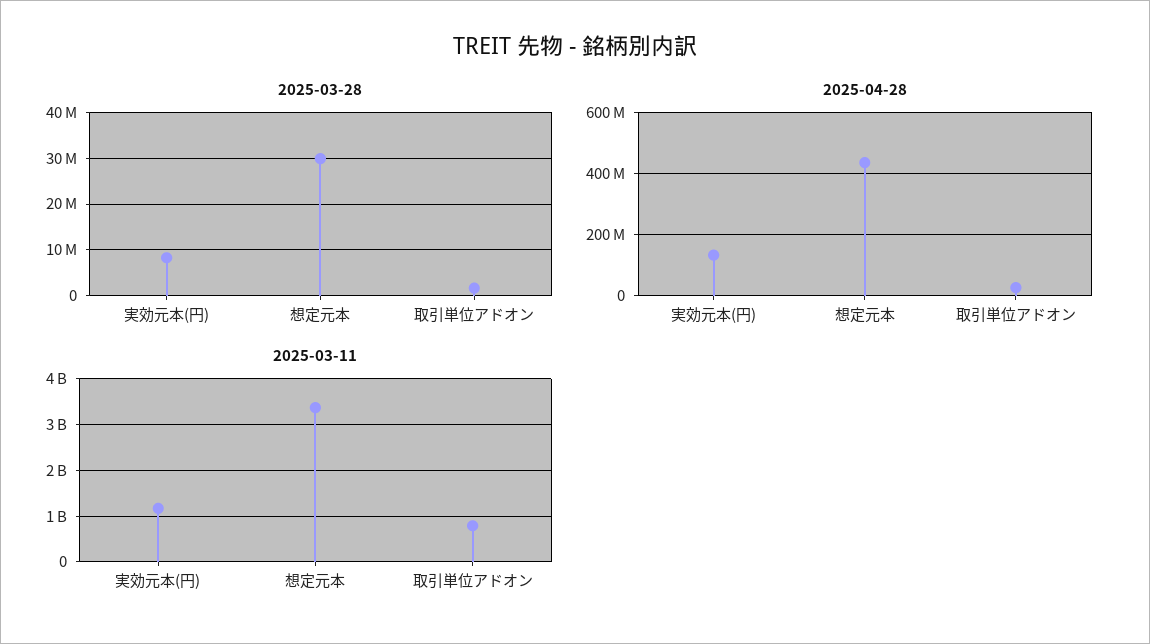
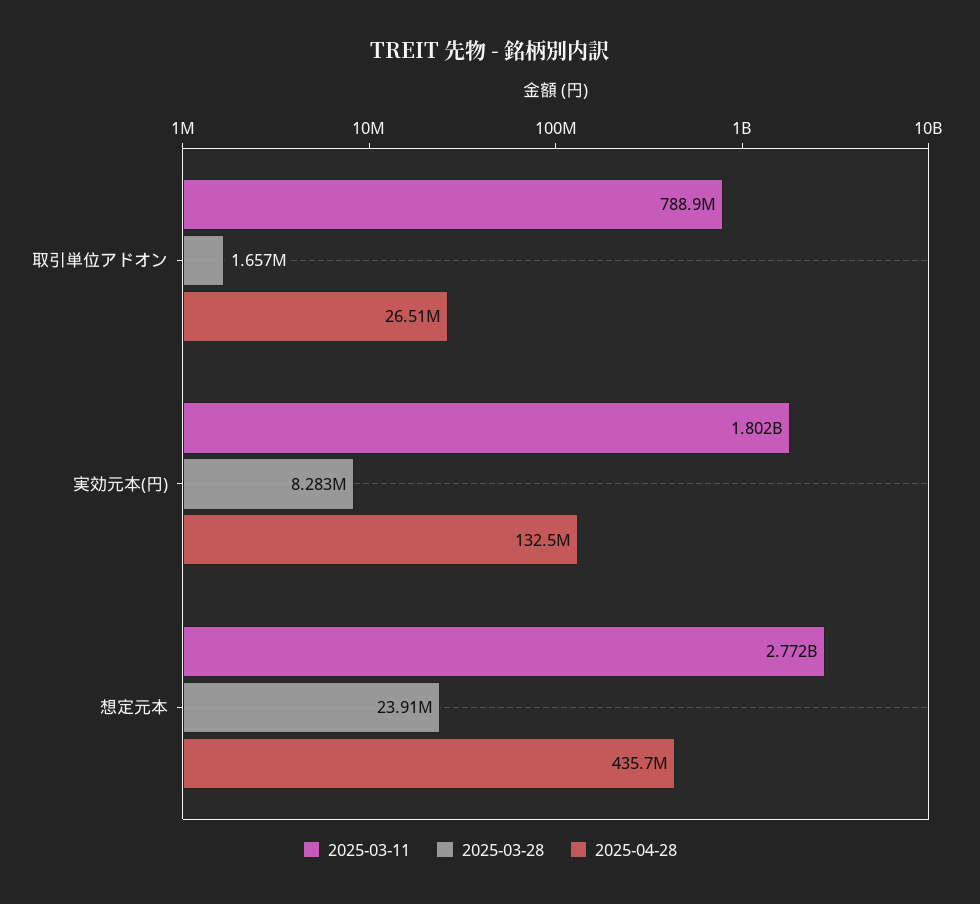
2025-03-28, 想定元本: 30000000 -> 23910000
2025-03-11, 実効元本(円): 1200000000 -> 1802000000
2025-03-11, 想定元本: 3400000000 -> 2772000000

